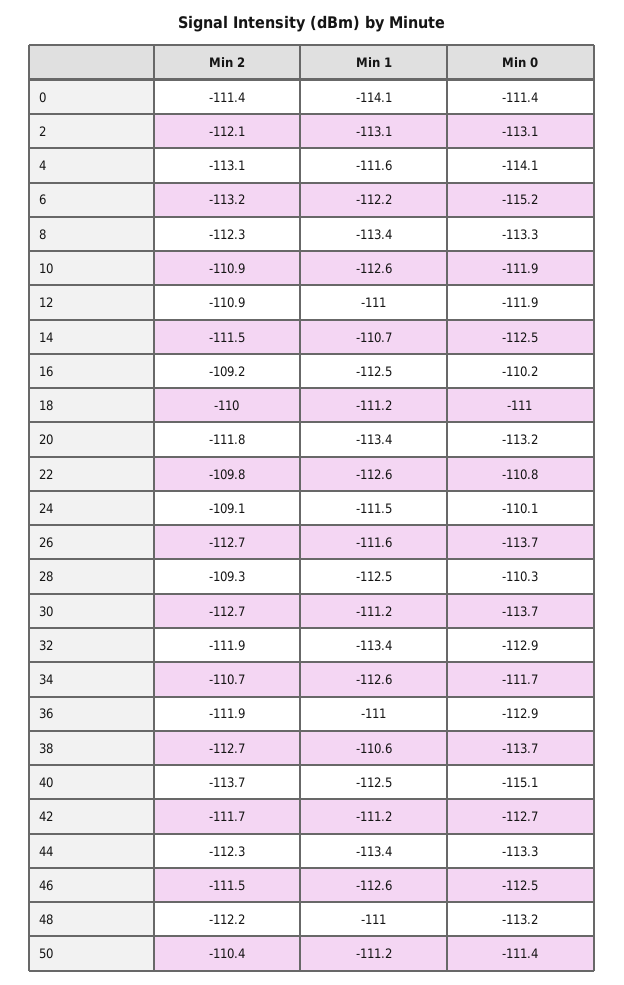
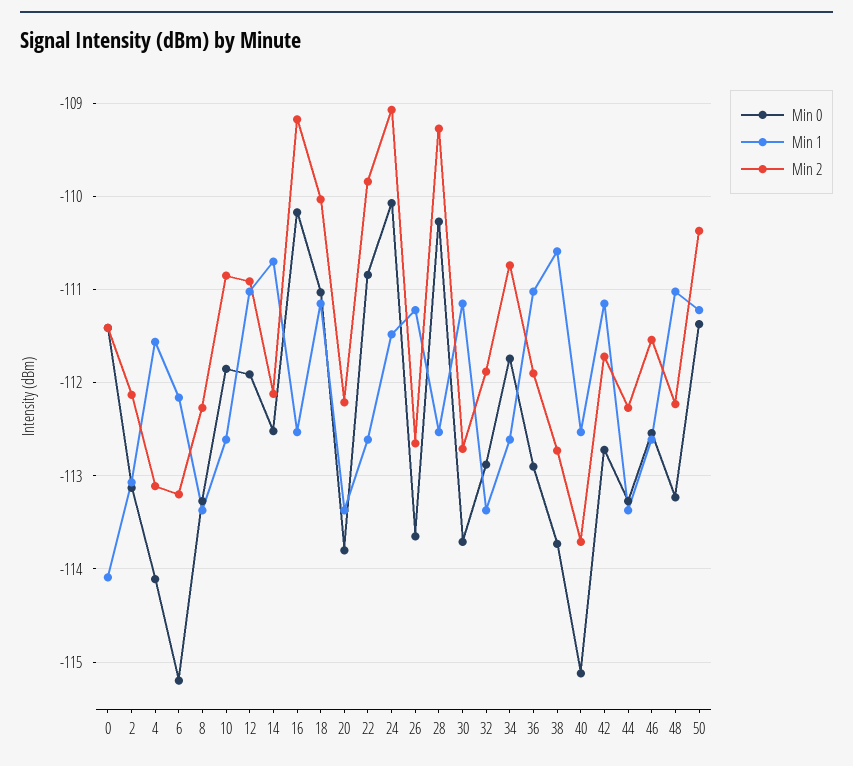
Min 2, 14: -111.5 -> -112.1
Min 2, 20: -111.8 -> -112.2
Min 0, 20: -113.2 -> -113.8
Min 1, 26: -111.6 -> -111.2

